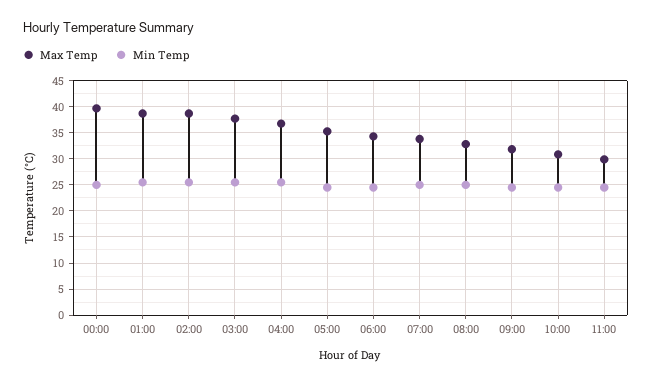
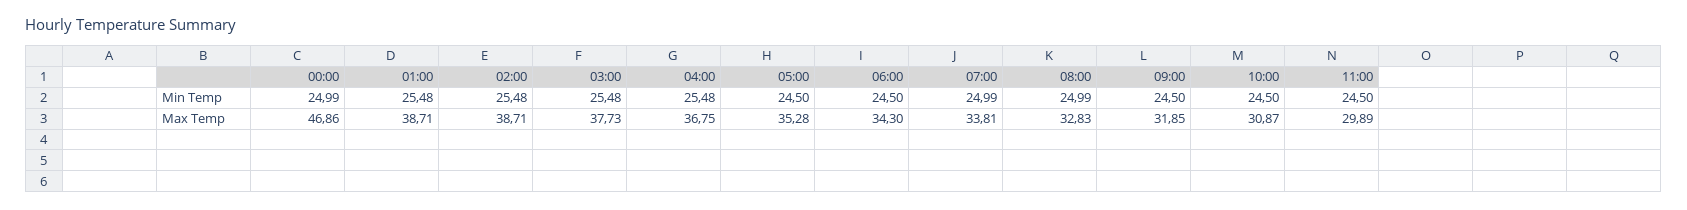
Max Temp, 00:00: 40 -> 46.86

